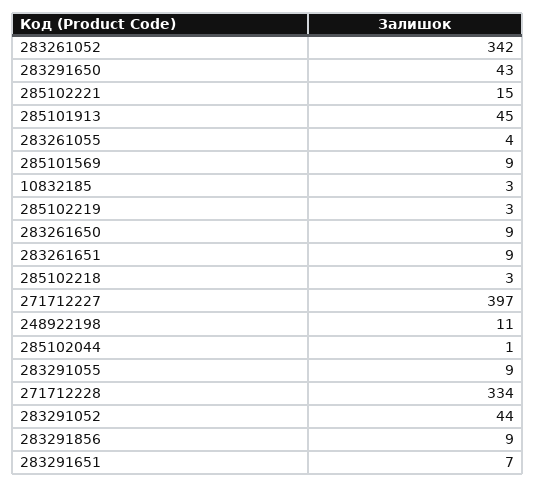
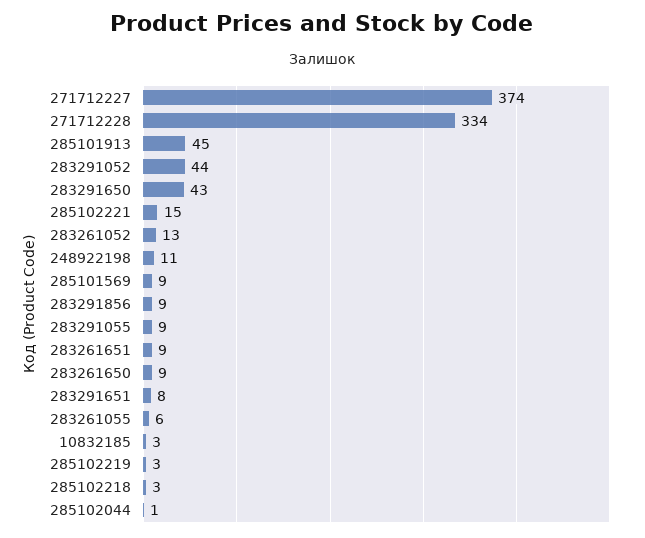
283261052: 342 -> 13
283261055: 4 -> 6
271712227: 397 -> 374
283291651: 7 -> 8

